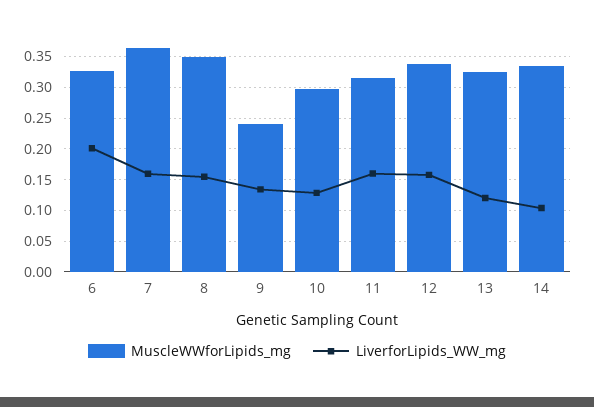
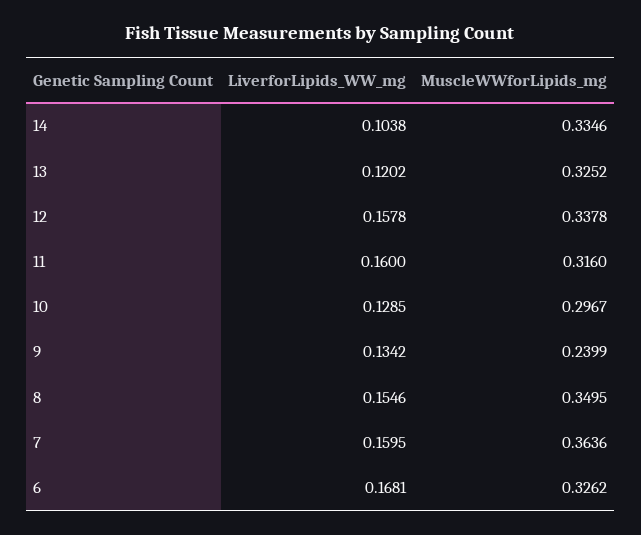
LiverforLipids_WW_mg, 6: 0.2 -> 0.1681

